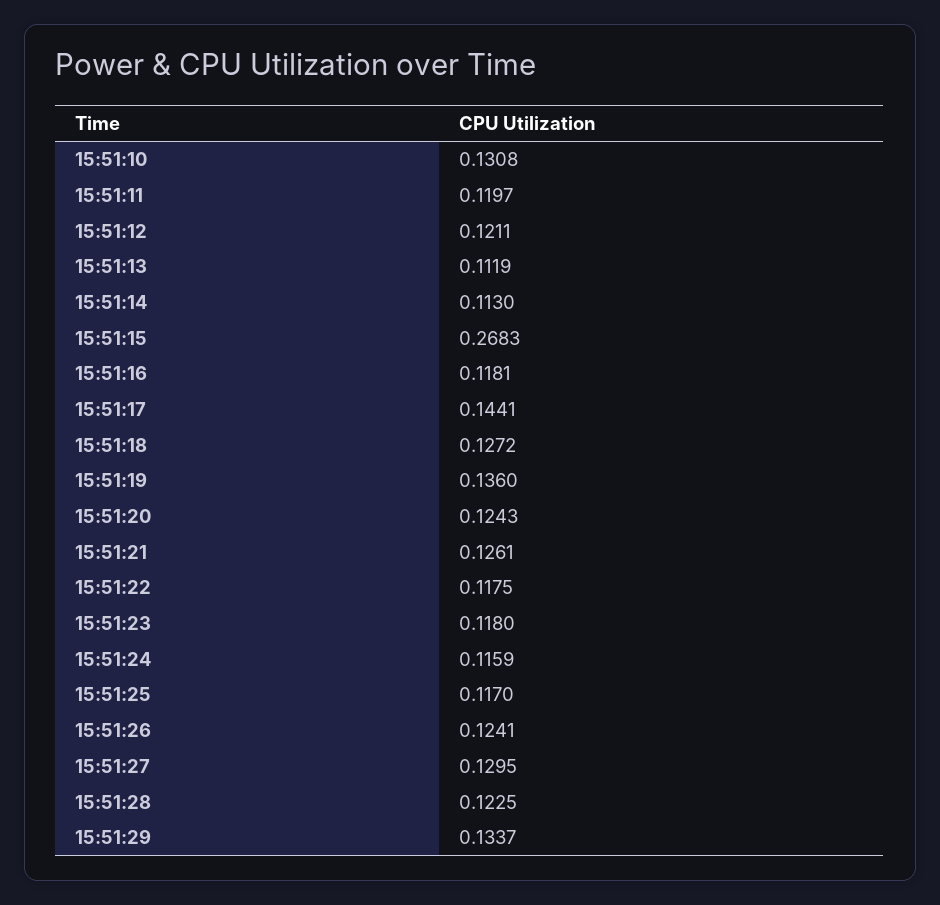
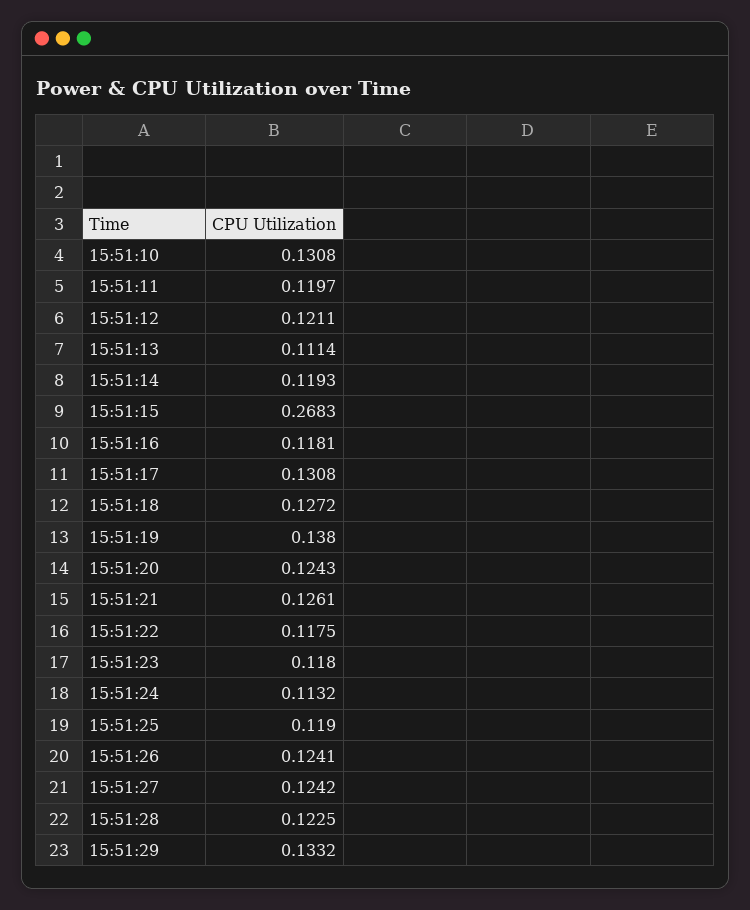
15:51:13: 0.1119 -> 0.1114
15:51:14: 0.113 -> 0.1193
15:51:17: 0.1441 -> 0.1308
15:51:19: 0.136 -> 0.138
15:51:24: 0.1159 -> 0.1132
15:51:25: 0.117 -> 0.119
15:51:27: 0.1295 -> 0.1242
15:51:29: 0.1337 -> 0.1332

